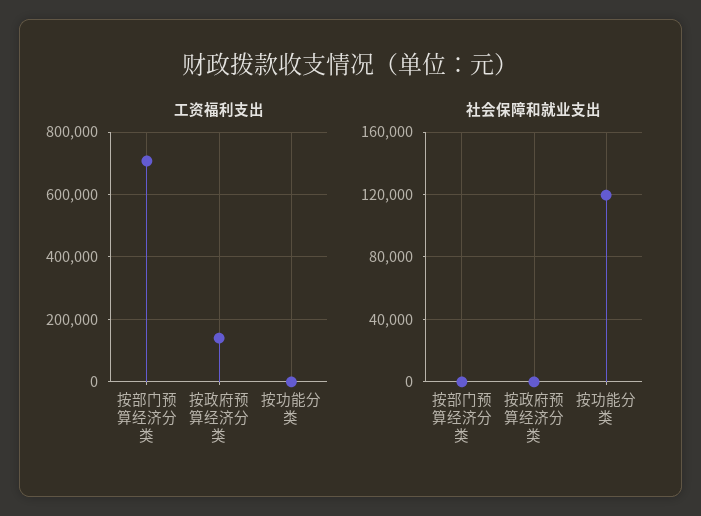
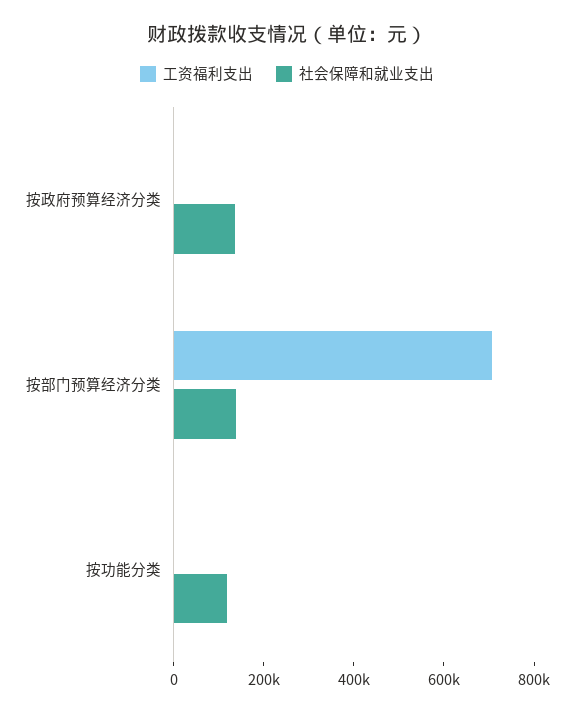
工资福利支出, 按政府预算经济分类: 140000 -> 0
社会保障和就业支出, 按部门预算经济分类: 0 -> 150000
社会保障和就业支出, 按政府预算经济分类: 0 -> 150000

